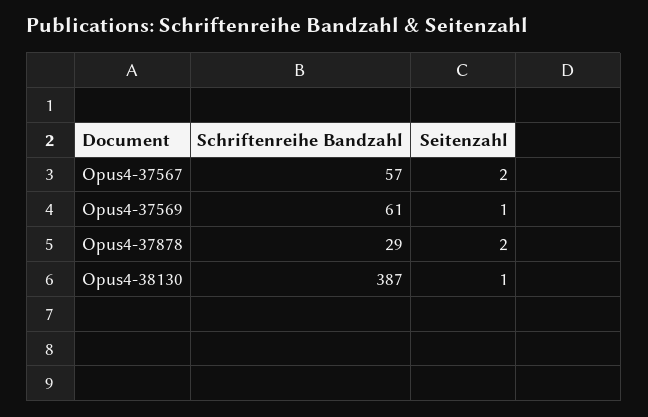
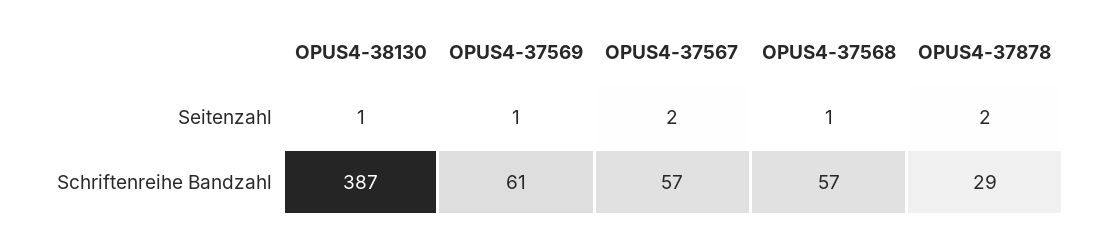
Seitenzahl, OPUS4-37568: none -> 1
Schriftenreihe Bandzahl, OPUS4-37568: none -> 57

